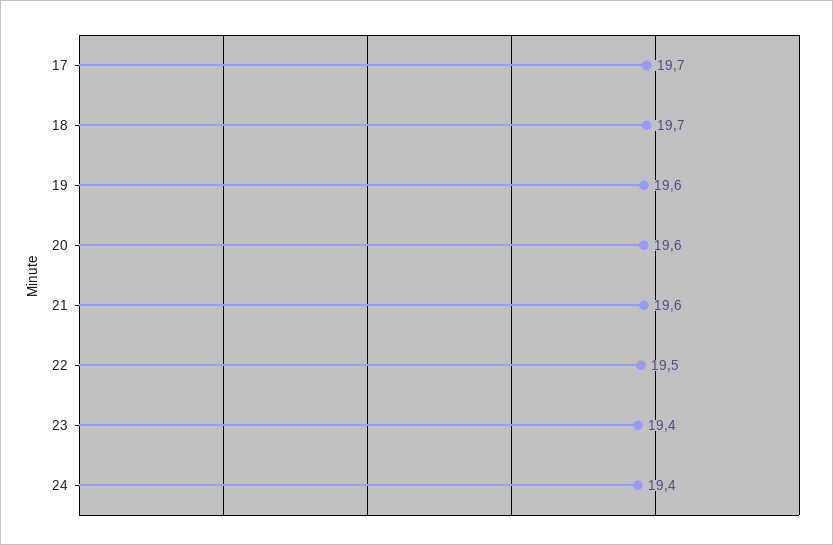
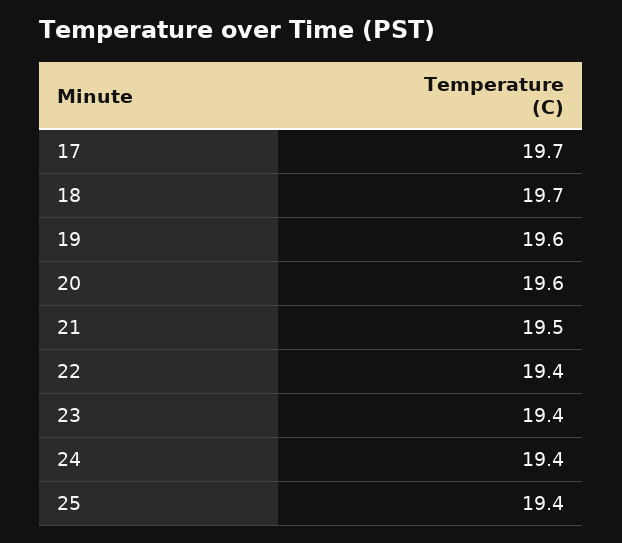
21: 19.6 -> 19.5
22: 19.5 -> 19.4
25: none -> 19.4

